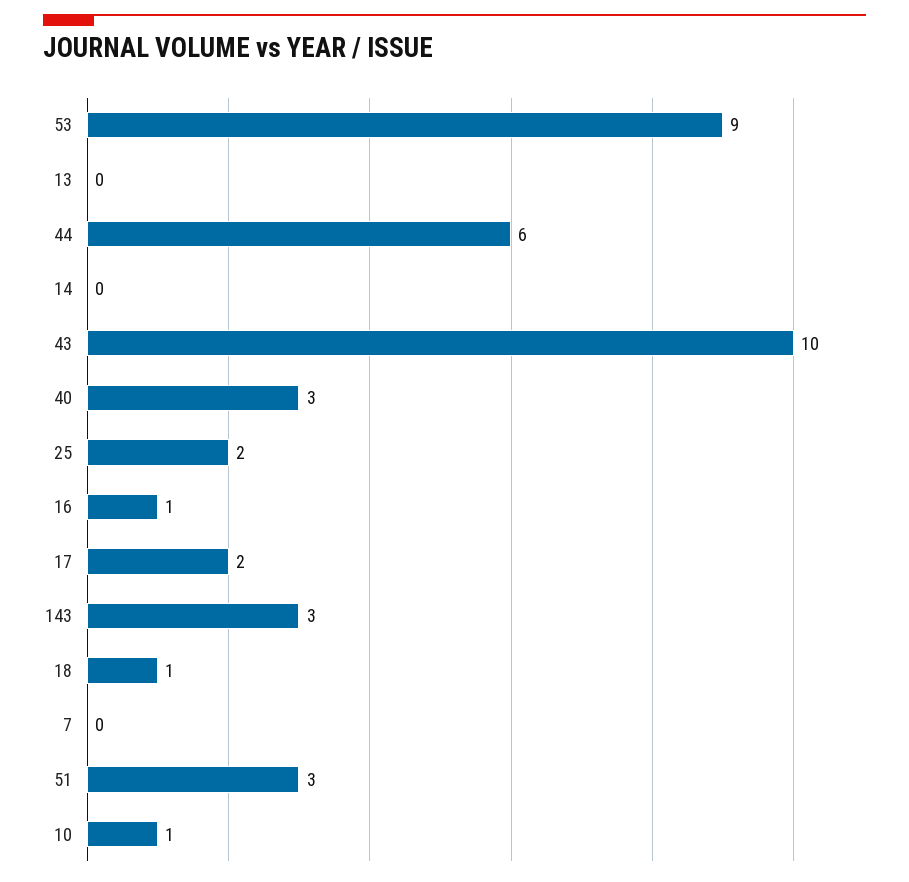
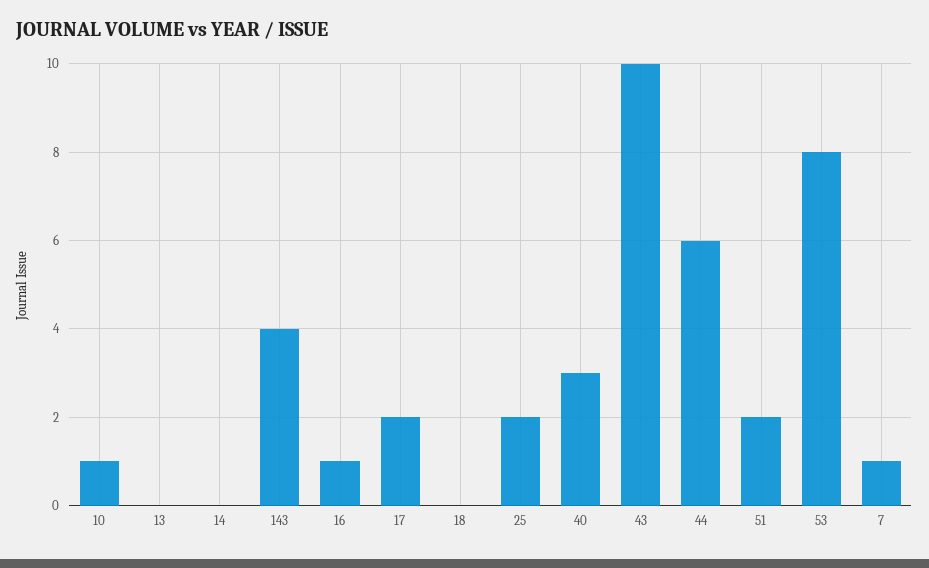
53: 9 -> 8
143: 3 -> 4
18: 1 -> 0
7: 0 -> 1
51: 3 -> 2

